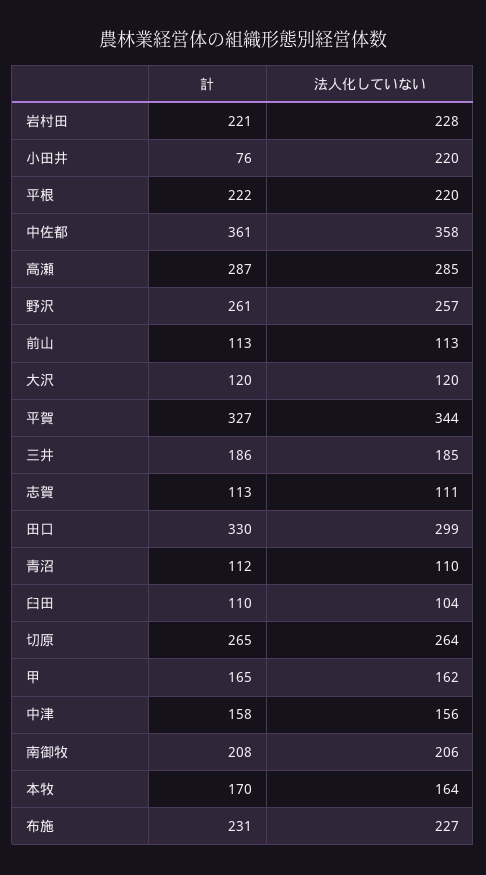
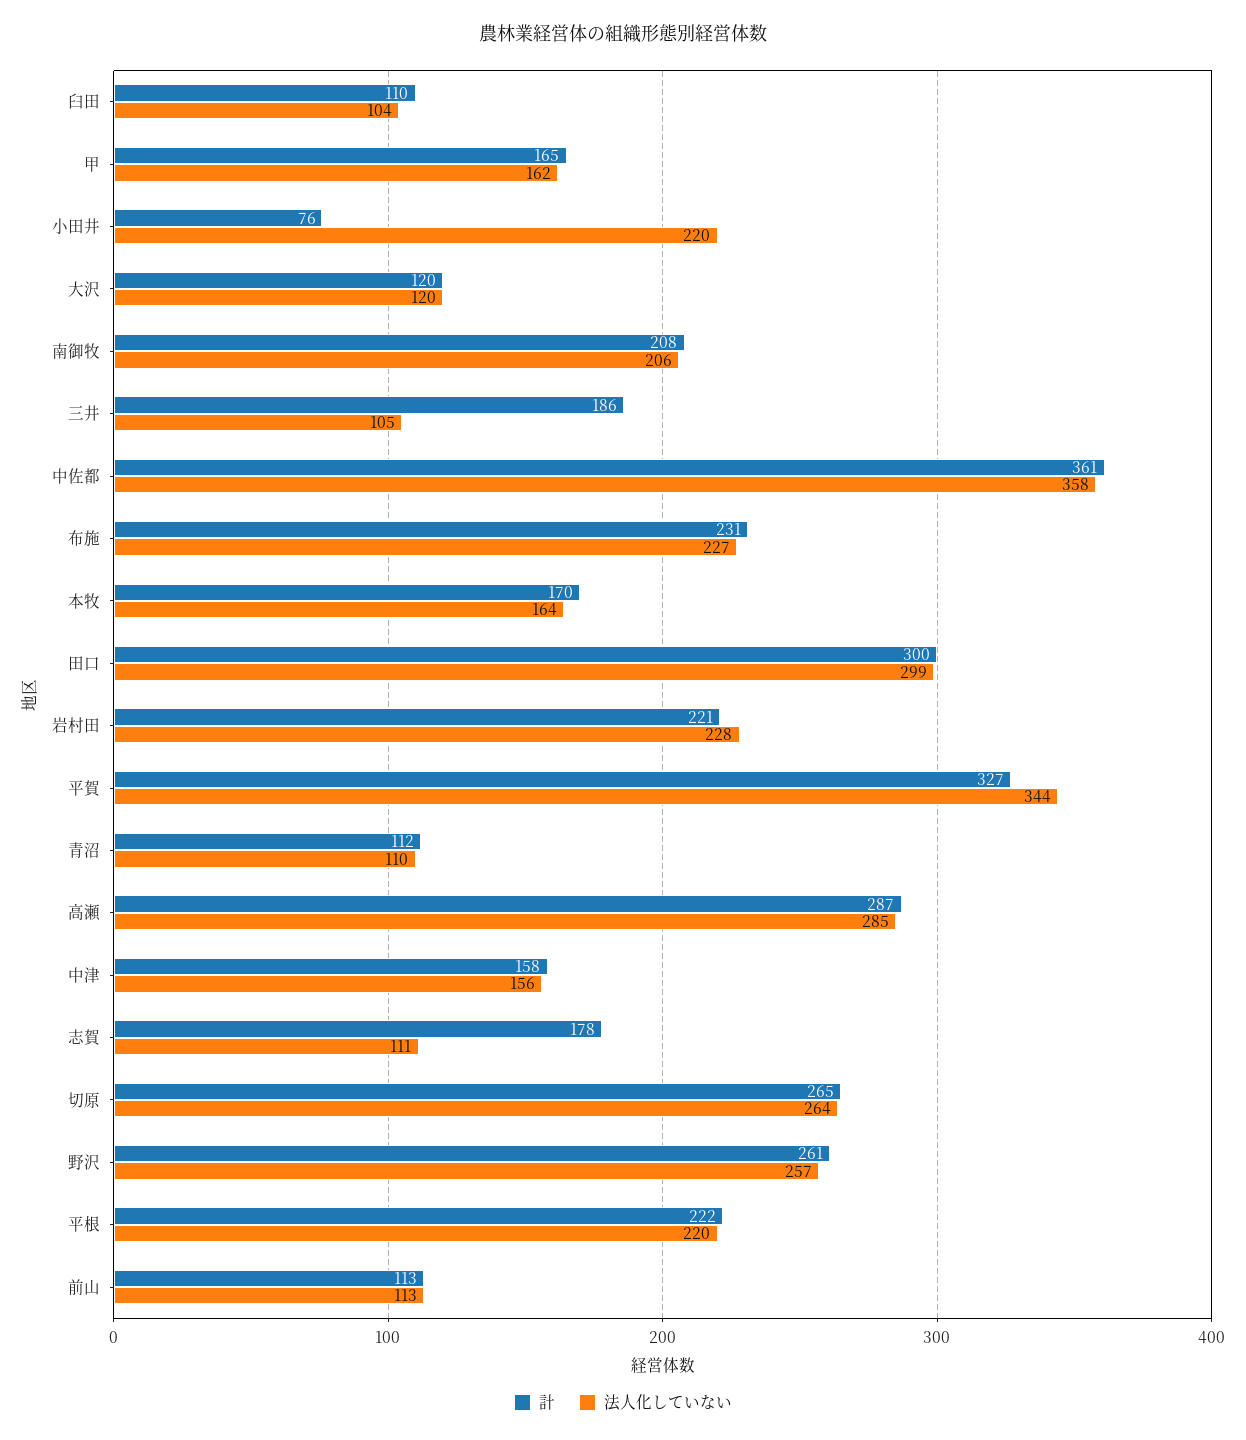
法人化していない, 三井: 185 -> 105
計, 志賀: 113 -> 178
計, 田口: 330 -> 300

